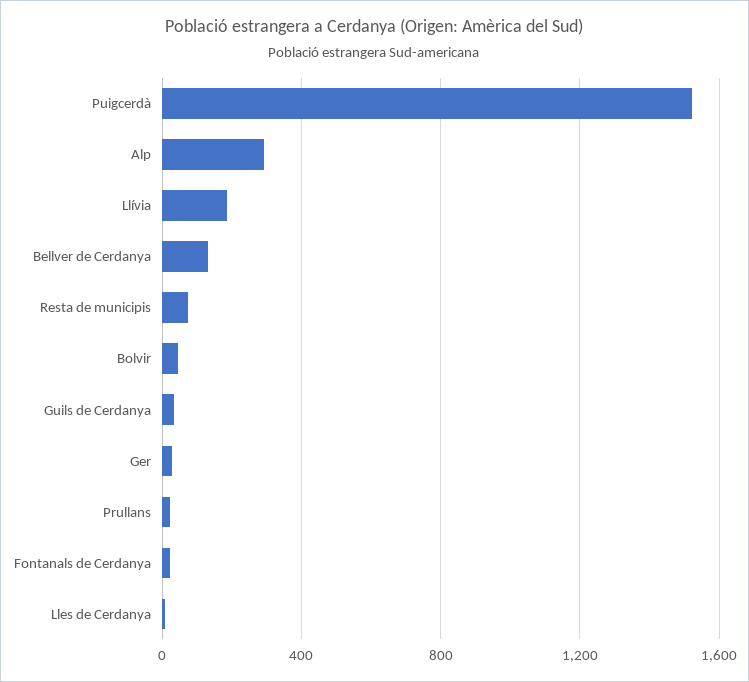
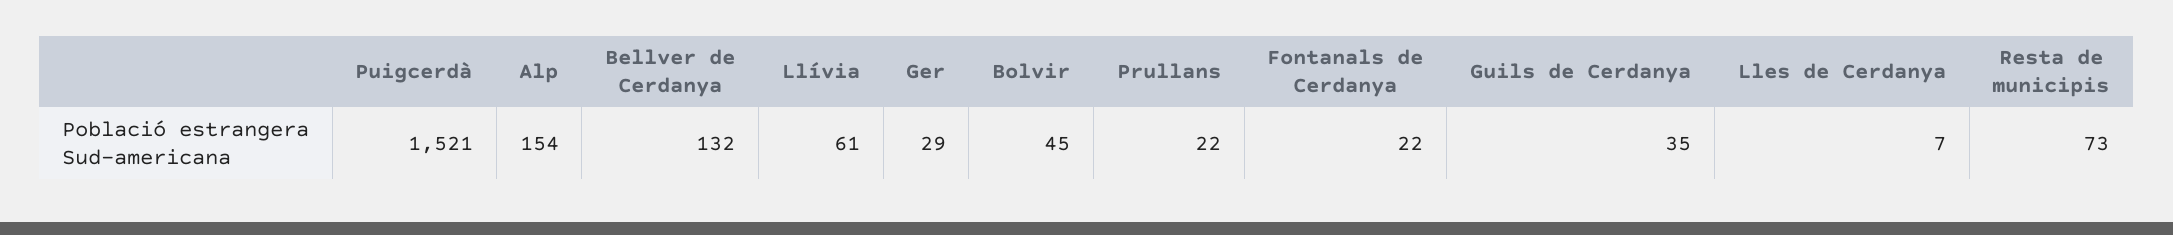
Alp: 300 -> 154
Llívia: 200 -> 61

